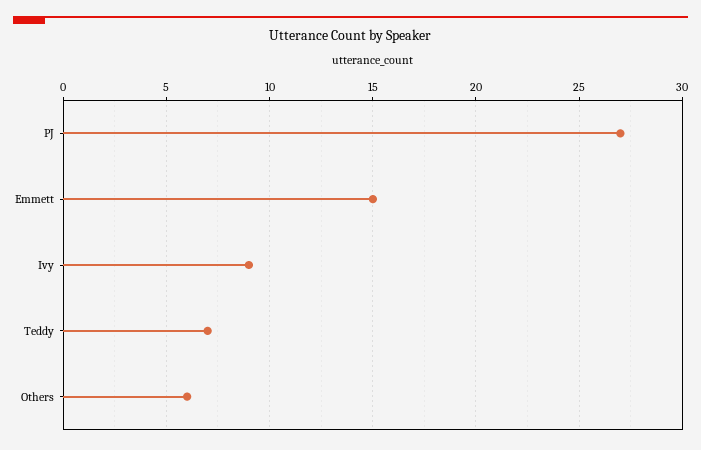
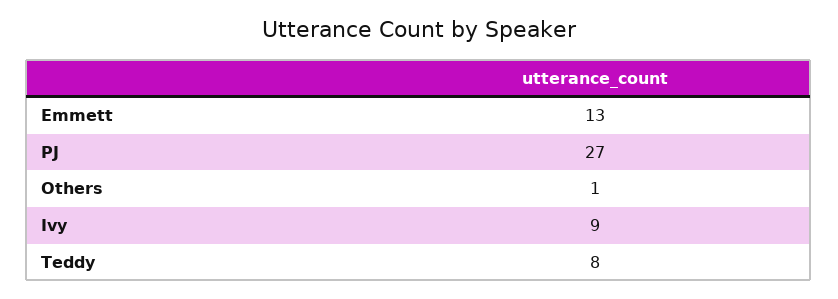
Emmett: 15 -> 13
Teddy: 7 -> 8
Others: 6 -> 1

